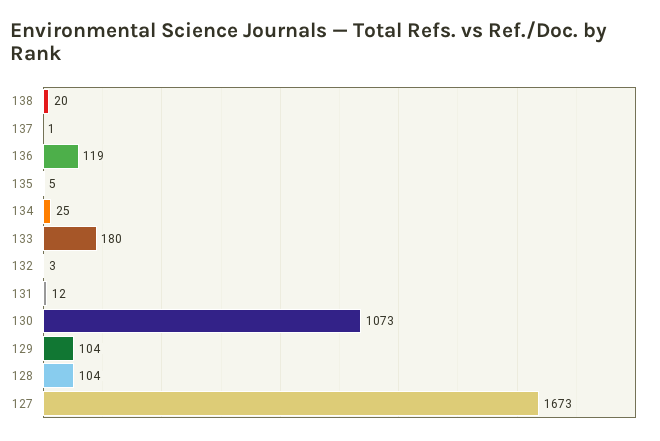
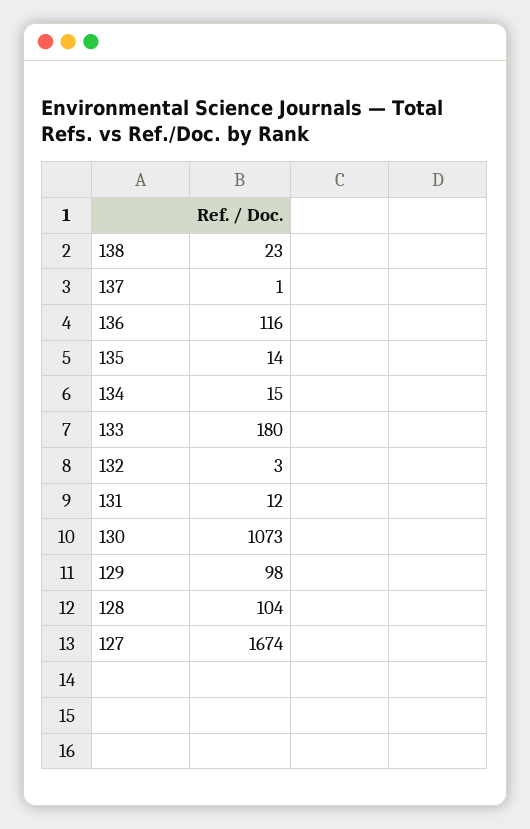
138: 20 -> 23
136: 119 -> 116
135: 5 -> 14
134: 25 -> 15
129: 104 -> 98
127: 1673 -> 1674

